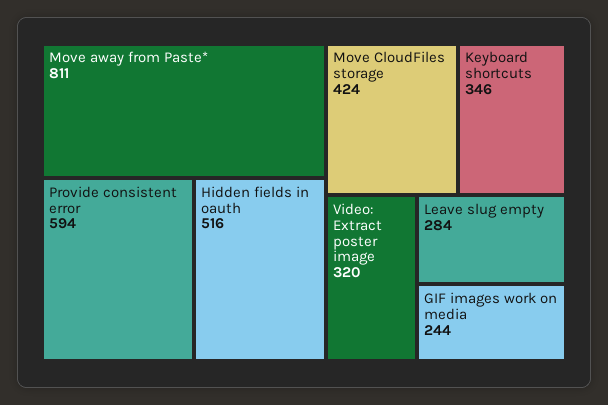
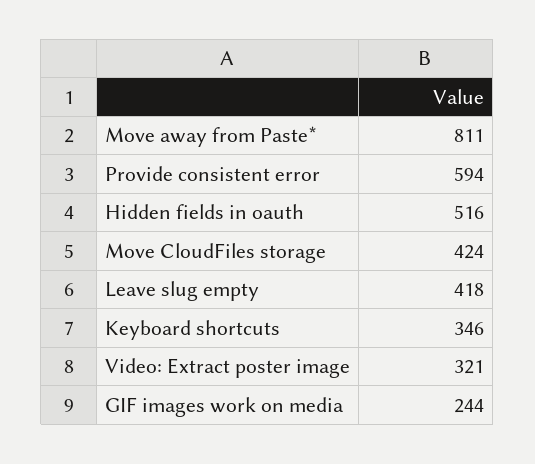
Video: Extract poster image: 320 -> 321
Leave slug empty: 284 -> 418

